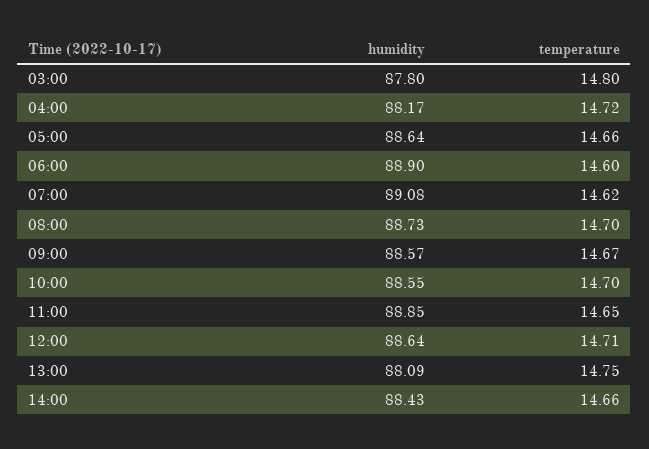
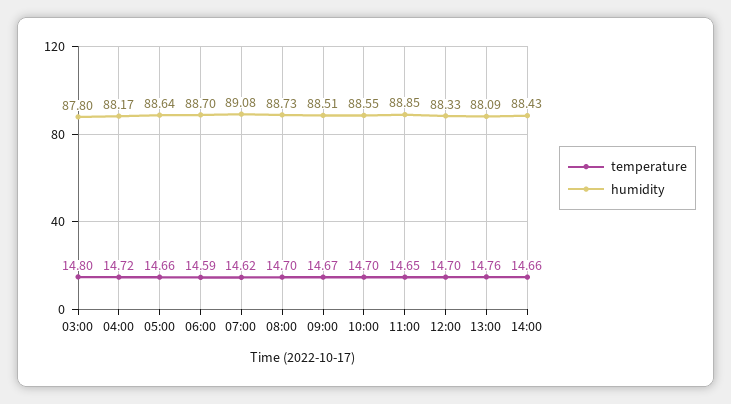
humidity, 06:00: 88.9 -> 88.7
temperature, 06:00: 14.6 -> 14.59
humidity, 09:00: 88.57 -> 88.51
humidity, 12:00: 88.64 -> 88.33
temperature, 12:00: 14.71 -> 14.7
temperature, 13:00: 14.75 -> 14.76

